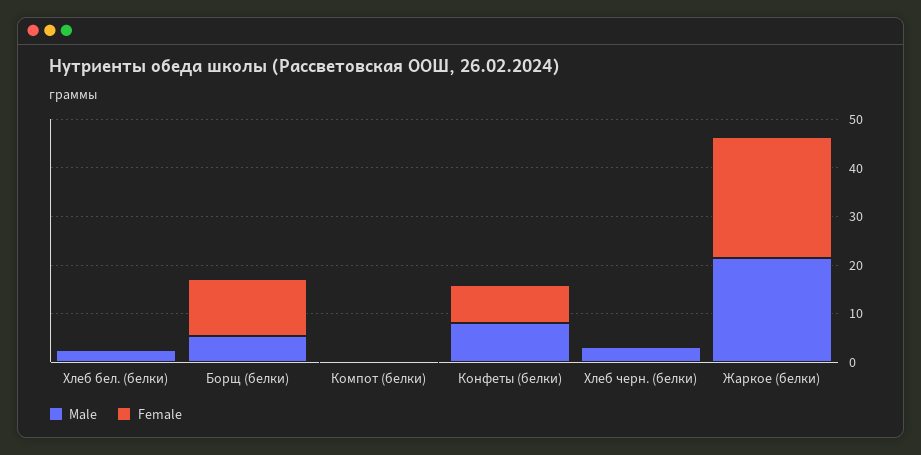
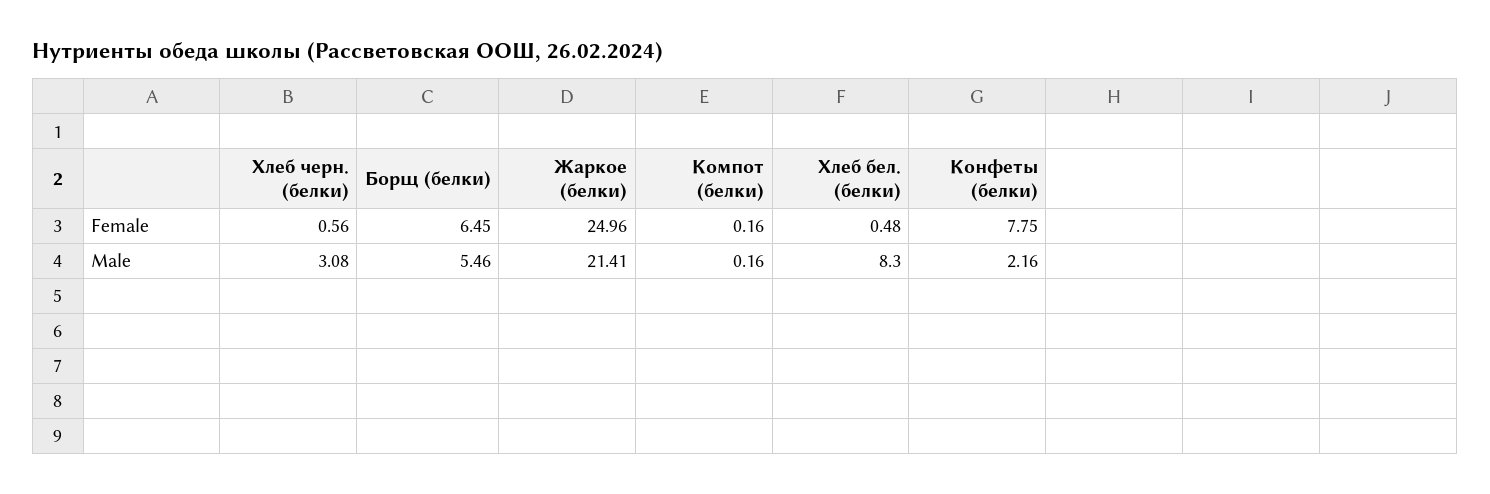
Male, Хлеб бел. (белки): 2 -> 8.3
Female, Борщ (белки): 12 -> 6.45
Male, Конфеты (белки): 8 -> 2.16

